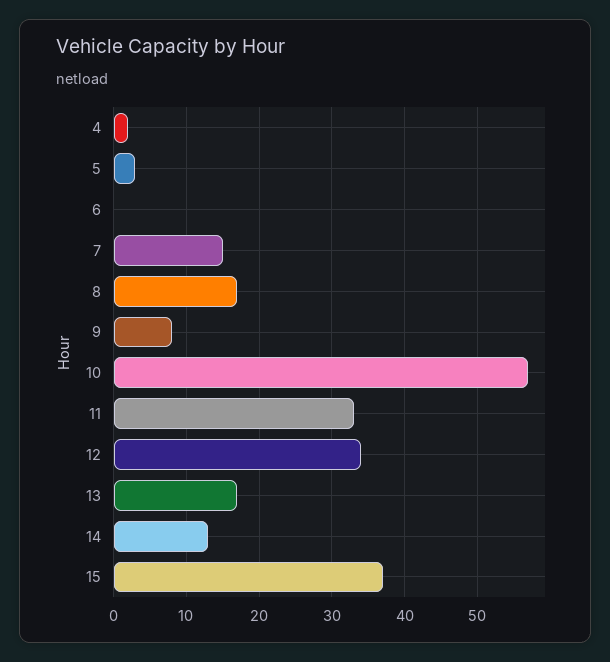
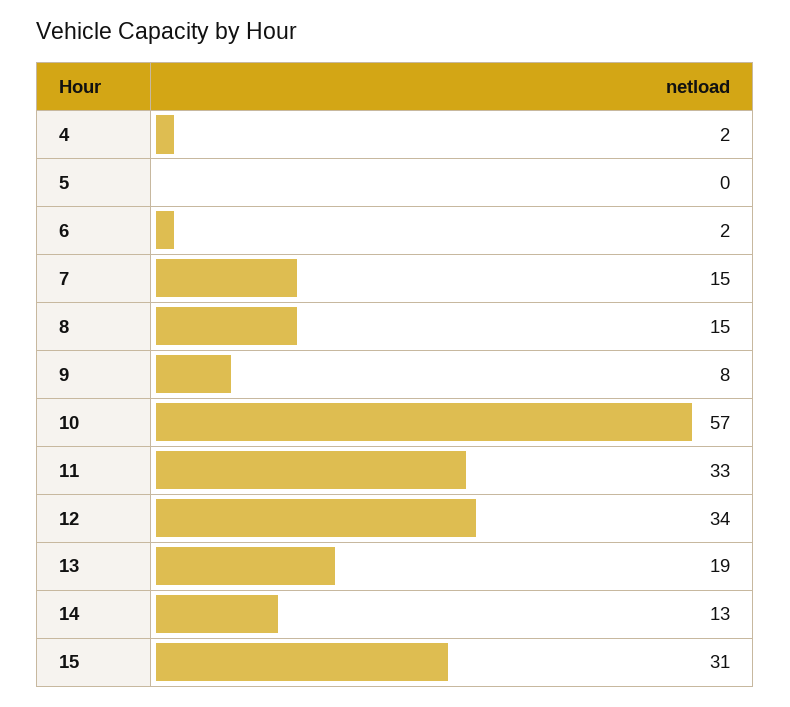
5: 3 -> 0
6: 0 -> 2
8: 17 -> 15
13: 17 -> 19
15: 37 -> 31

